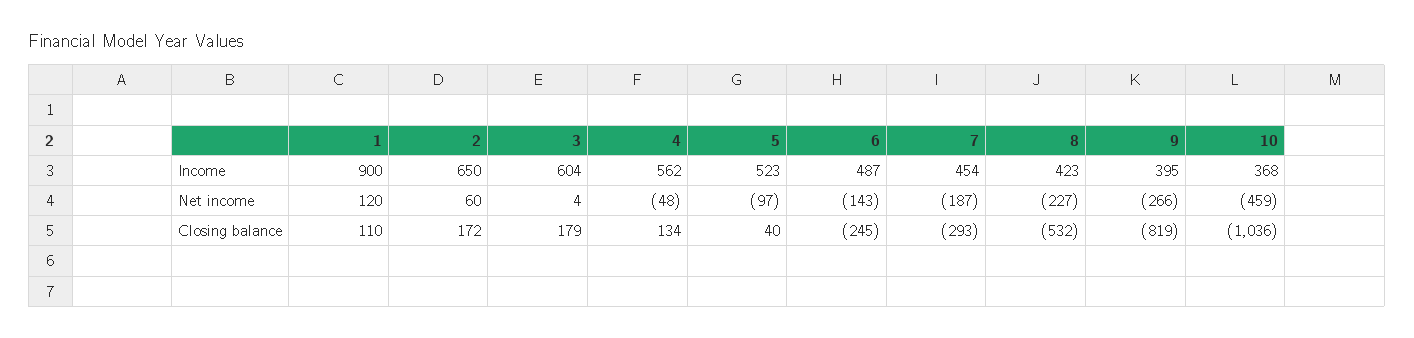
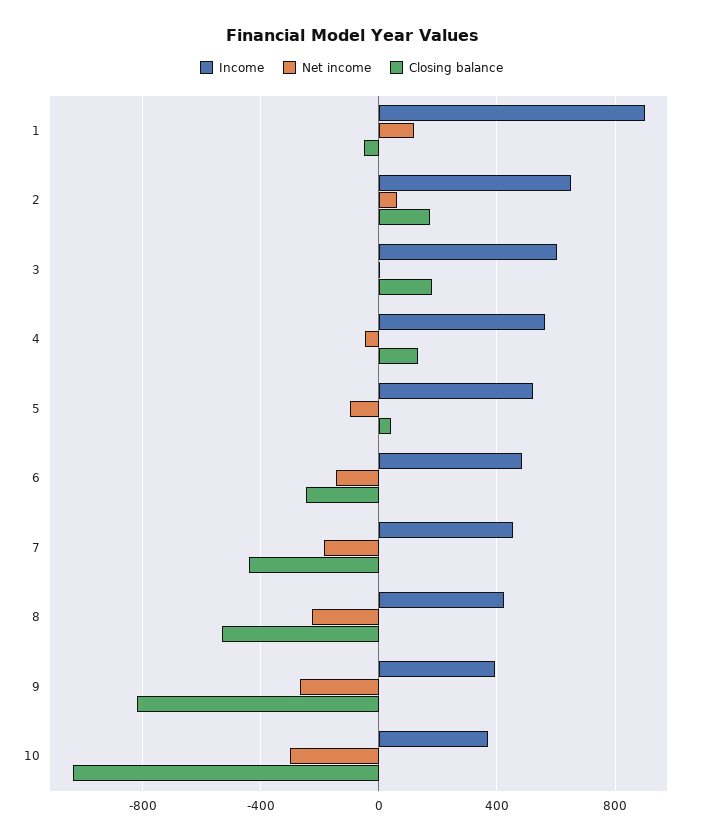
Net income, 10: -459 -> -300
Closing balance, 1: 110 -> -50
Closing balance, 7: -293 -> -450

